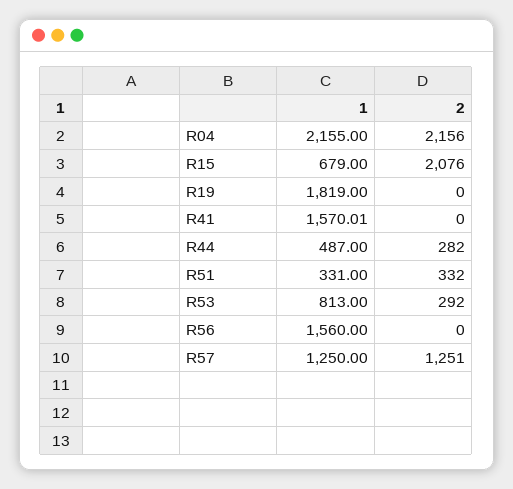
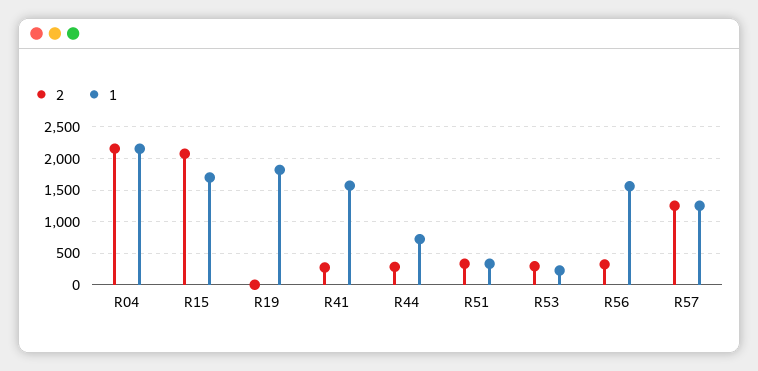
1, R15: 679 -> 1700
2, R41: 0 -> 300
1, R44: 487 -> 700
1, R53: 813 -> 200
2, R56: 0 -> 300

